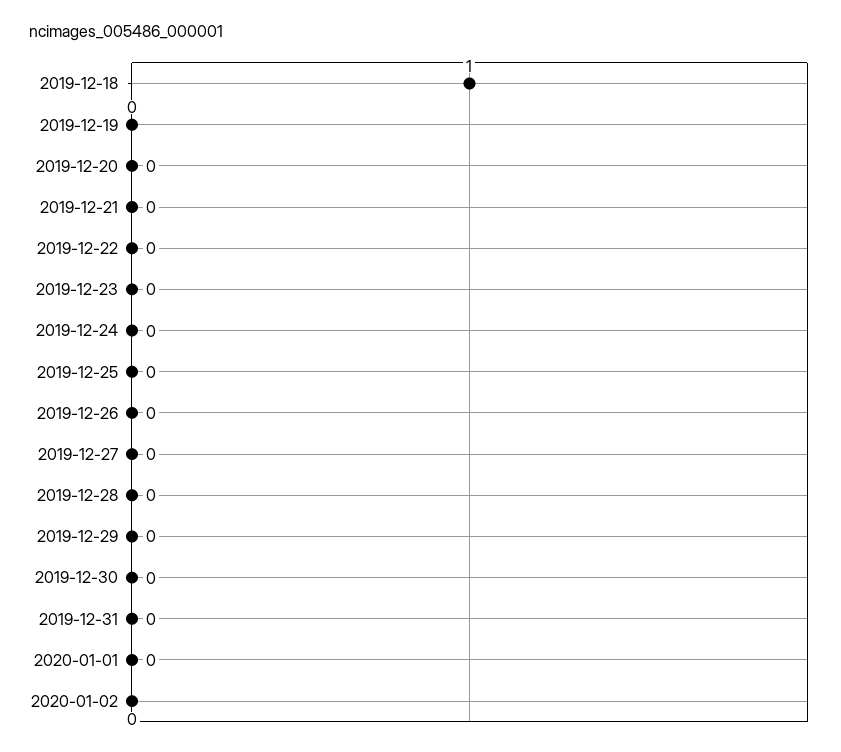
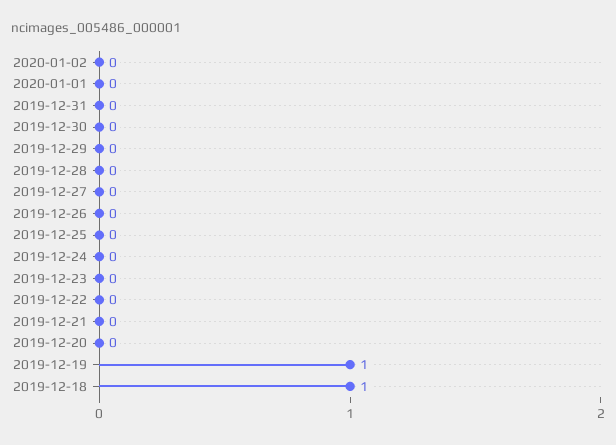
2019-12-19: 0 -> 1

